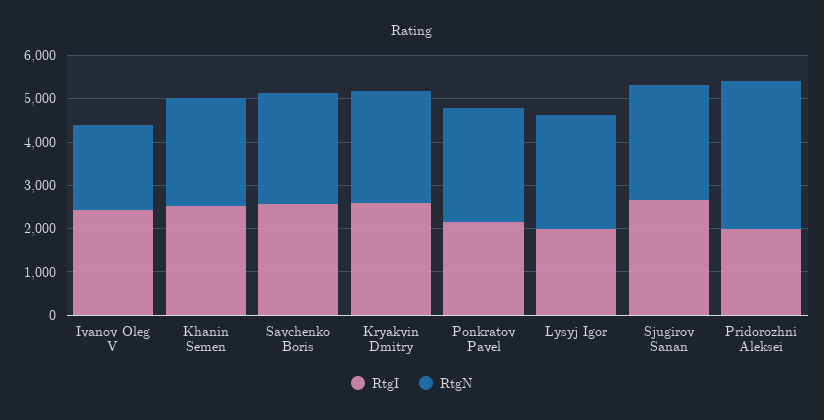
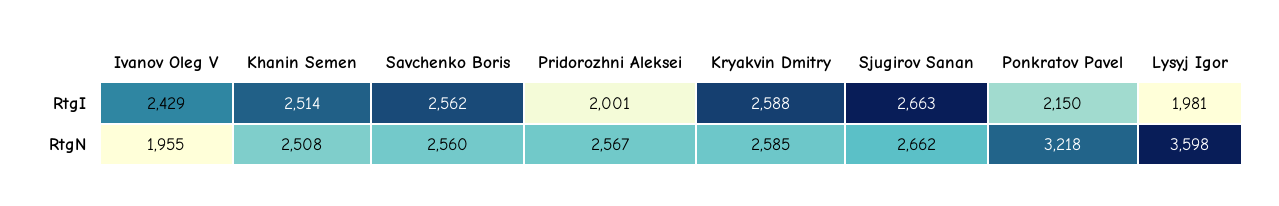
RtgN, Ponkratov Pavel: 2600 -> 3218
RtgN, Lysyj Igor: 2600 -> 3598
RtgN, Pridorozhni Aleksei: 3400 -> 2567

